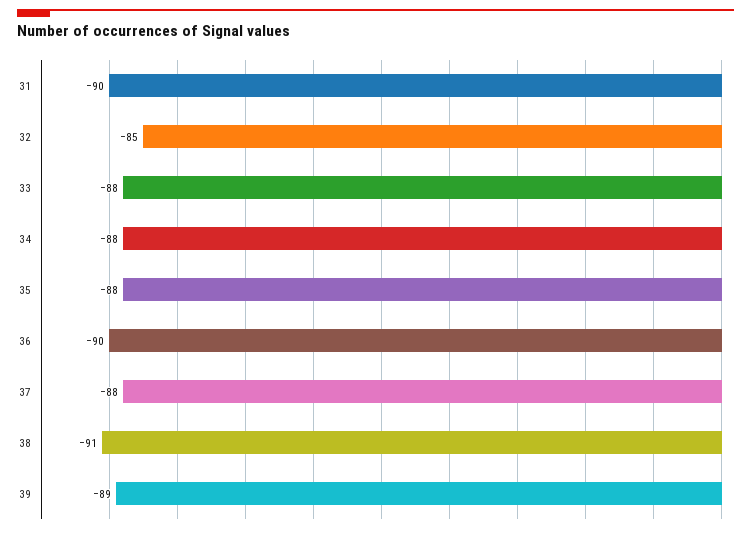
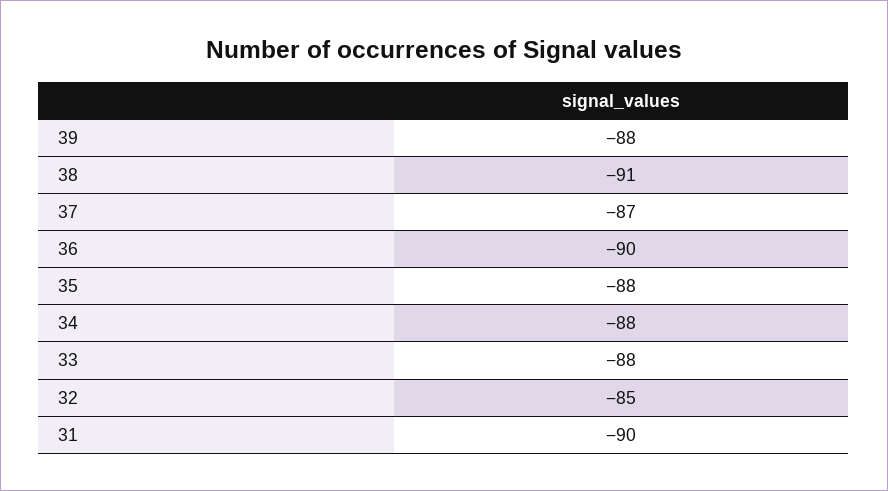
37: -88 -> -87
39: -89 -> -88

